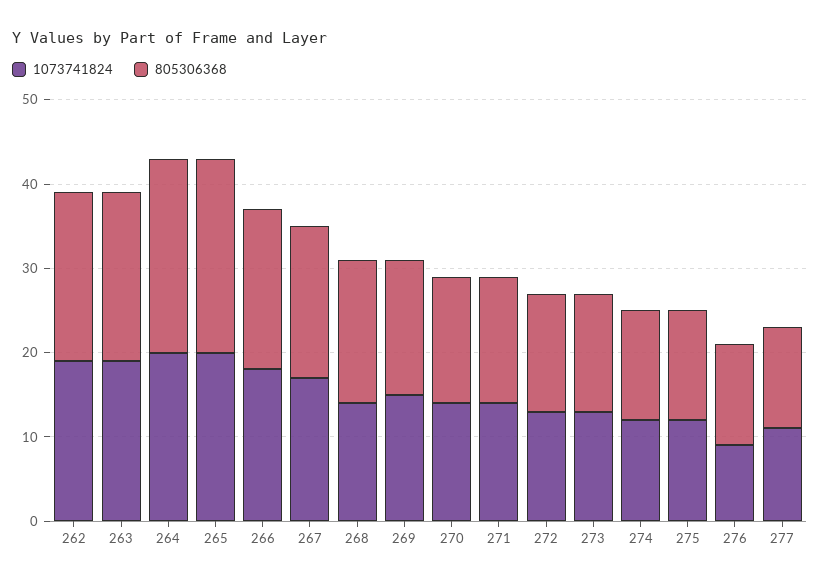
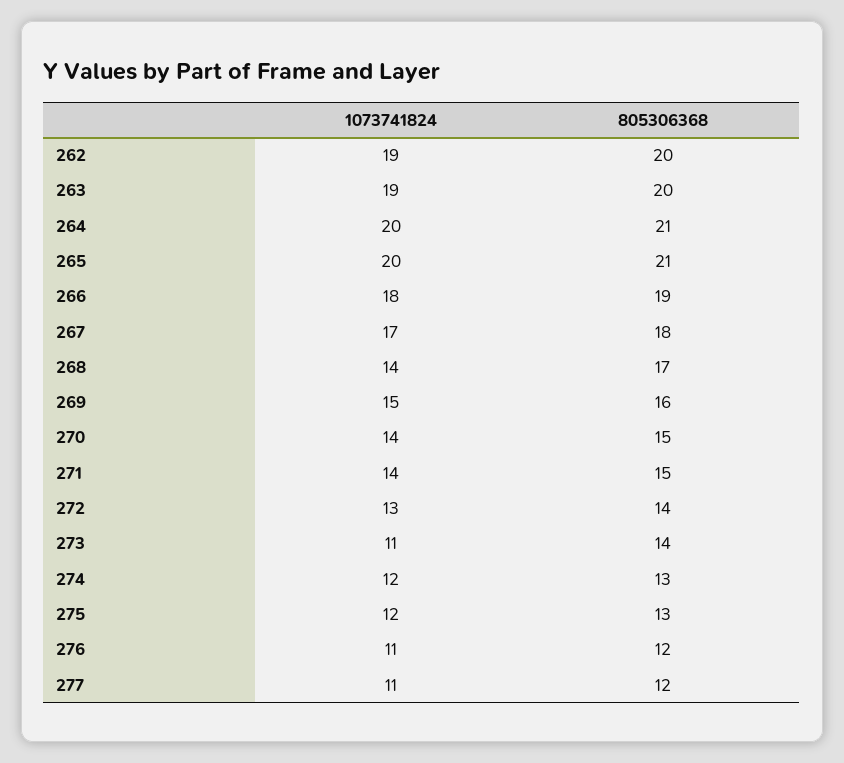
805306368, 264: 23 -> 21
805306368, 265: 23 -> 21
1073741824, 273: 13 -> 11
1073741824, 276: 9 -> 11

